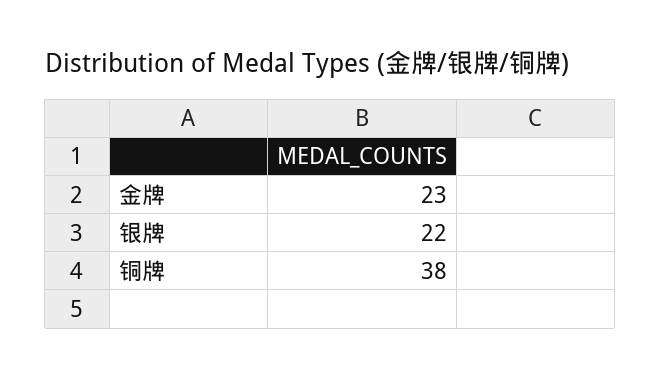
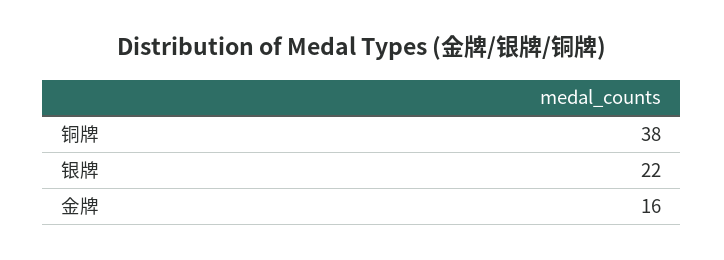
金牌: 23 -> 16

